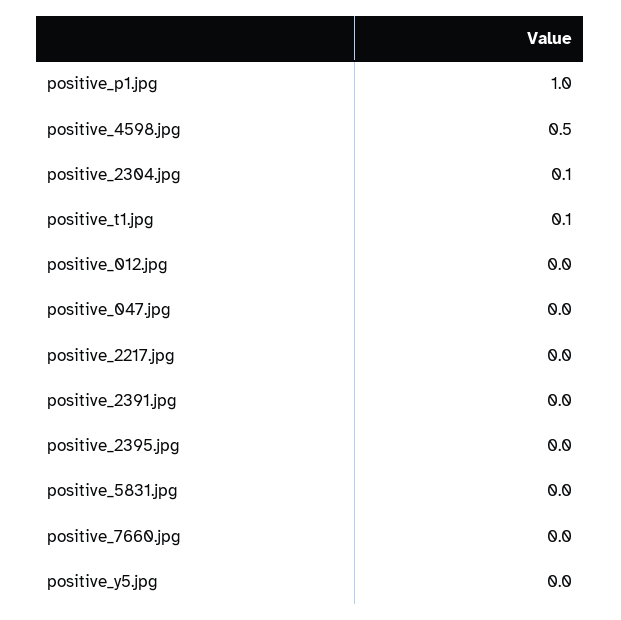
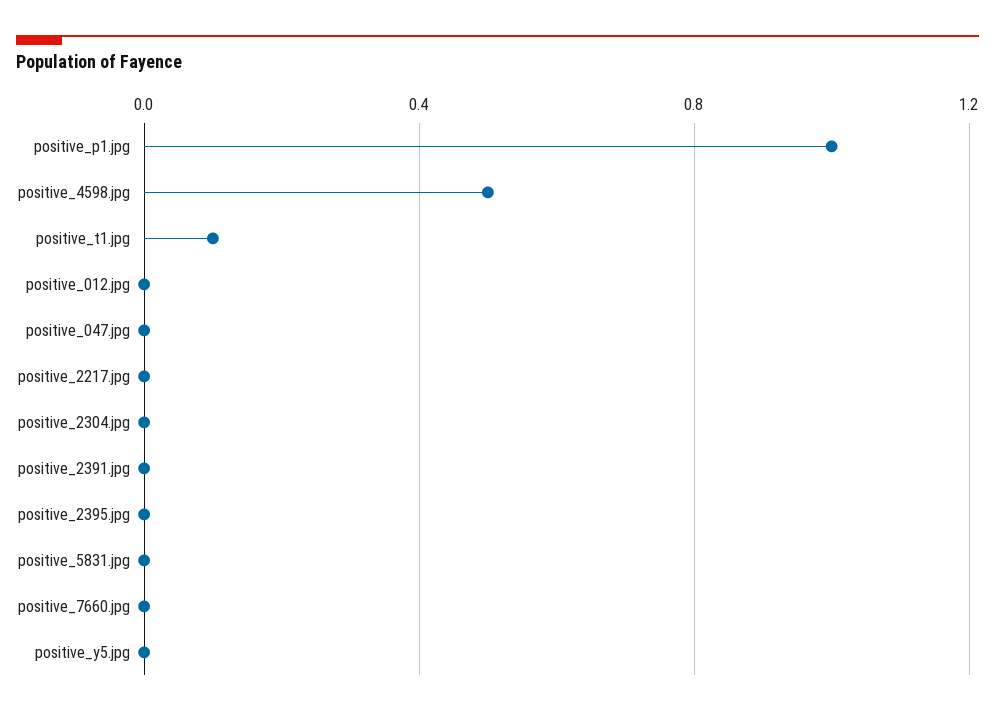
positive_2304.jpg: 0.1 -> 0

